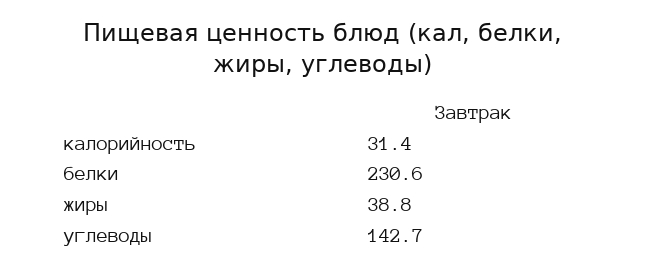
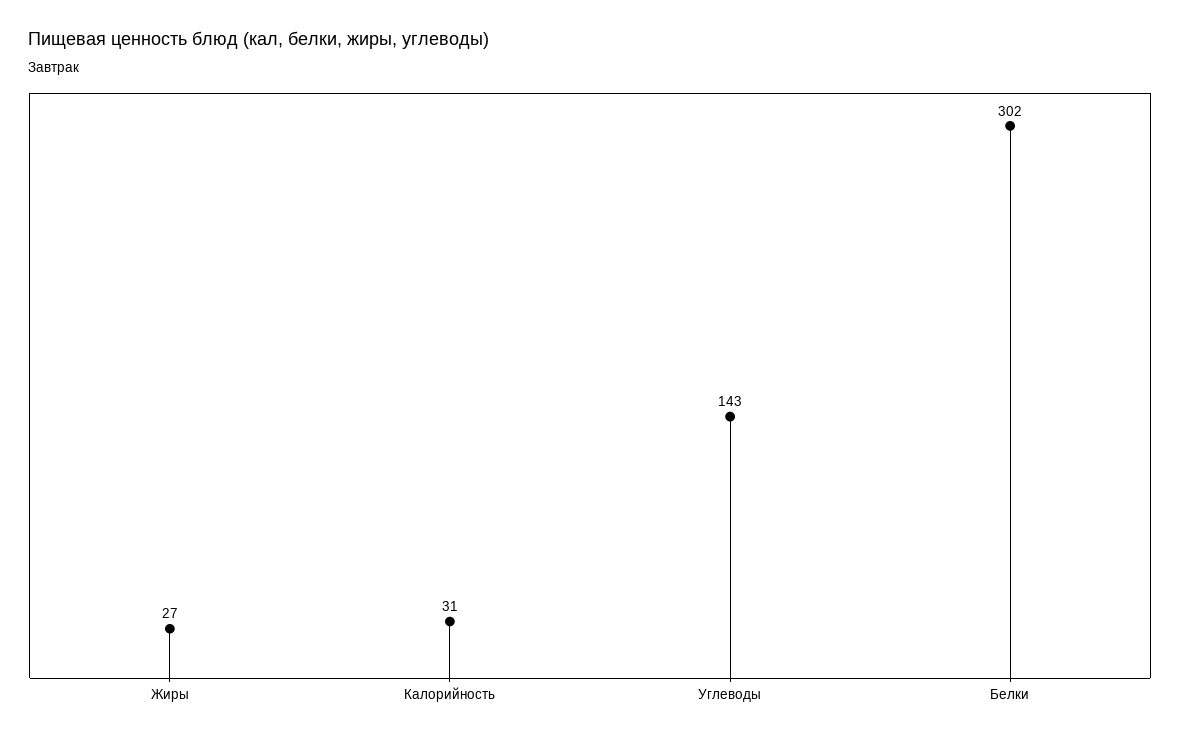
белки: 230.6 -> 302
жиры: 38.8 -> 27

